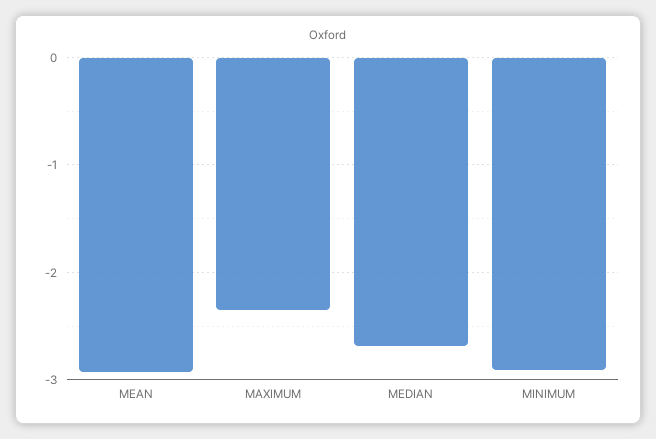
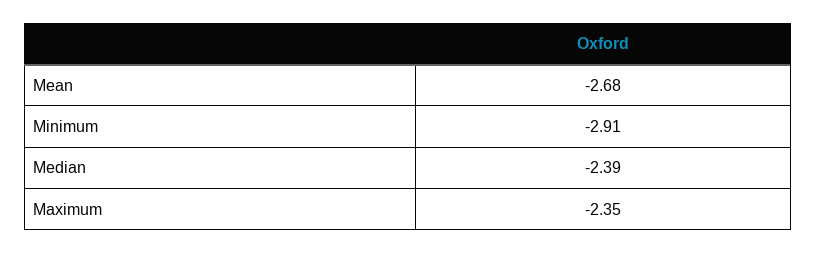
MEAN: -2.9 -> -2.68
MEDIAN: -2.7 -> -2.39

